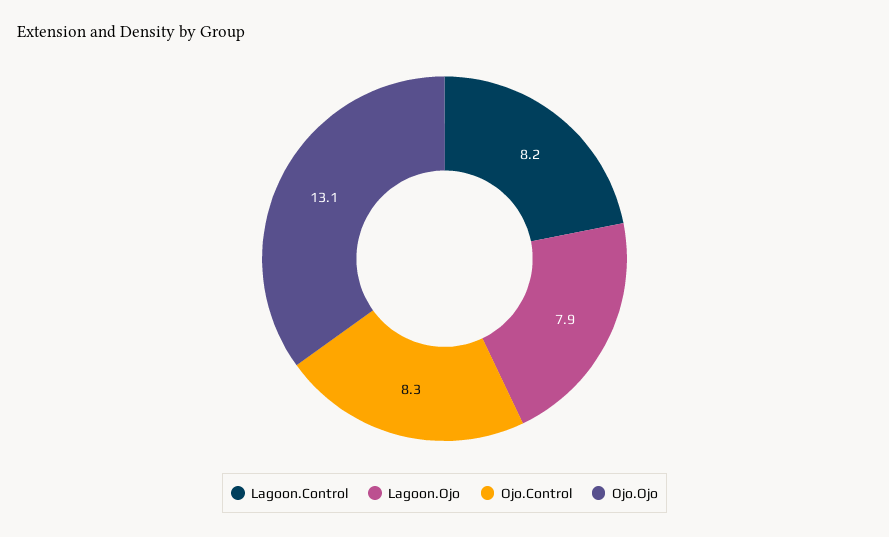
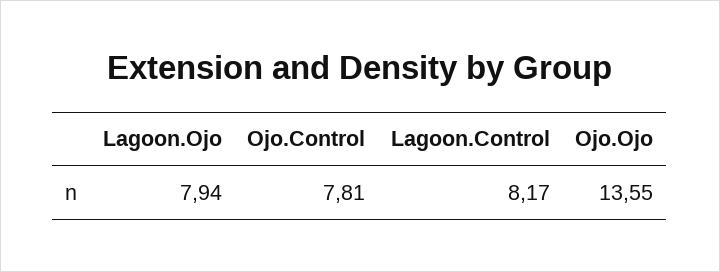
Ojo.Control: 8.3 -> 7.81
Ojo.Ojo: 13.1 -> 13.55

